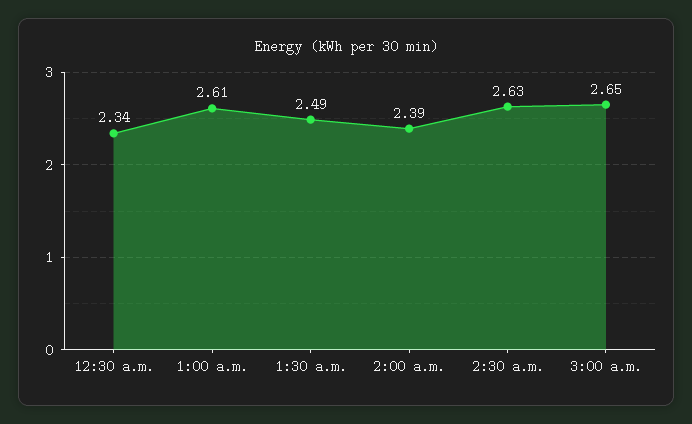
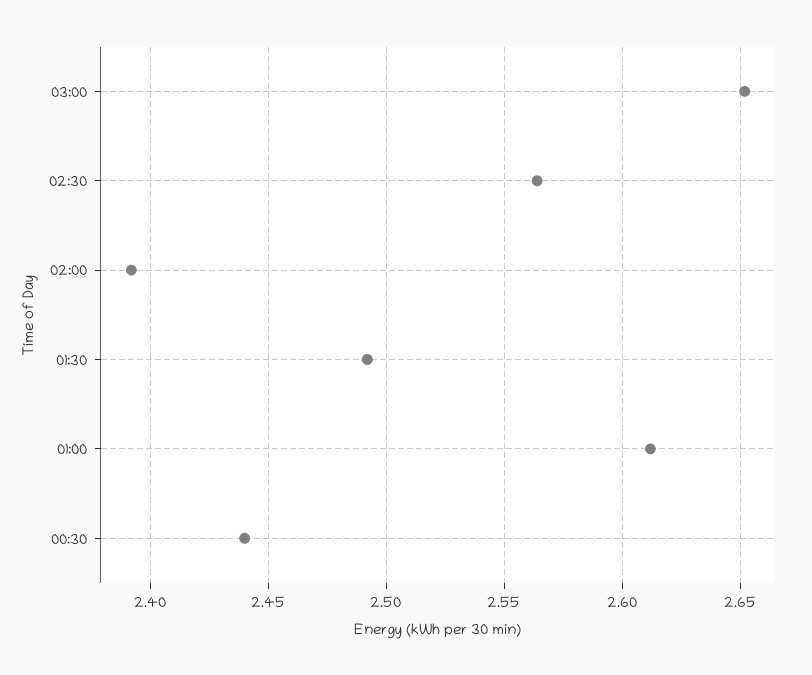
12:30 a.m.: 2.34 -> 2.44
2:30 a.m.: 2.63 -> 2.565

